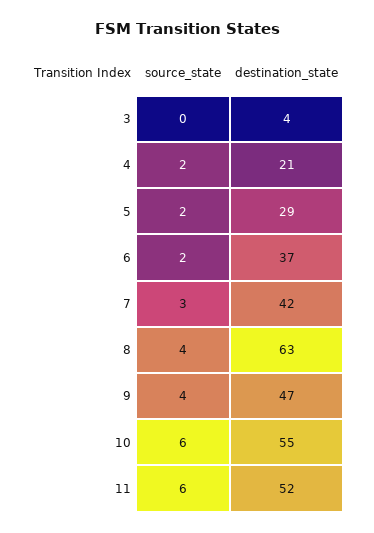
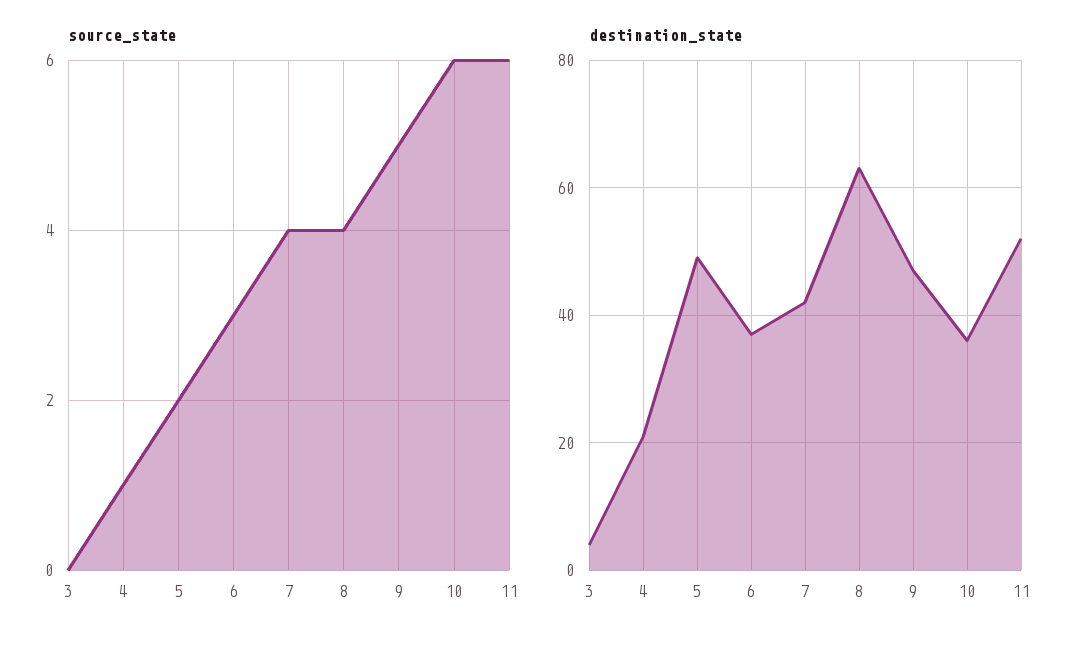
source_state, 4: 2 -> 1
destination_state, 5: 29 -> 50
source_state, 6: 2 -> 3
source_state, 7: 3 -> 4
source_state, 9: 4 -> 5
destination_state, 10: 55 -> 35

